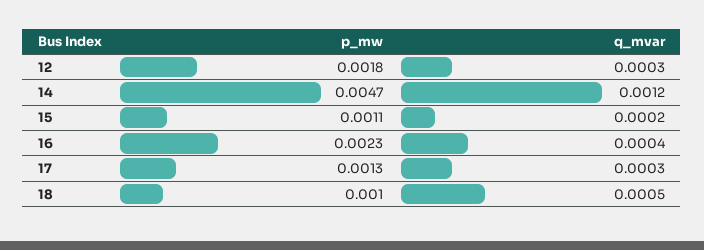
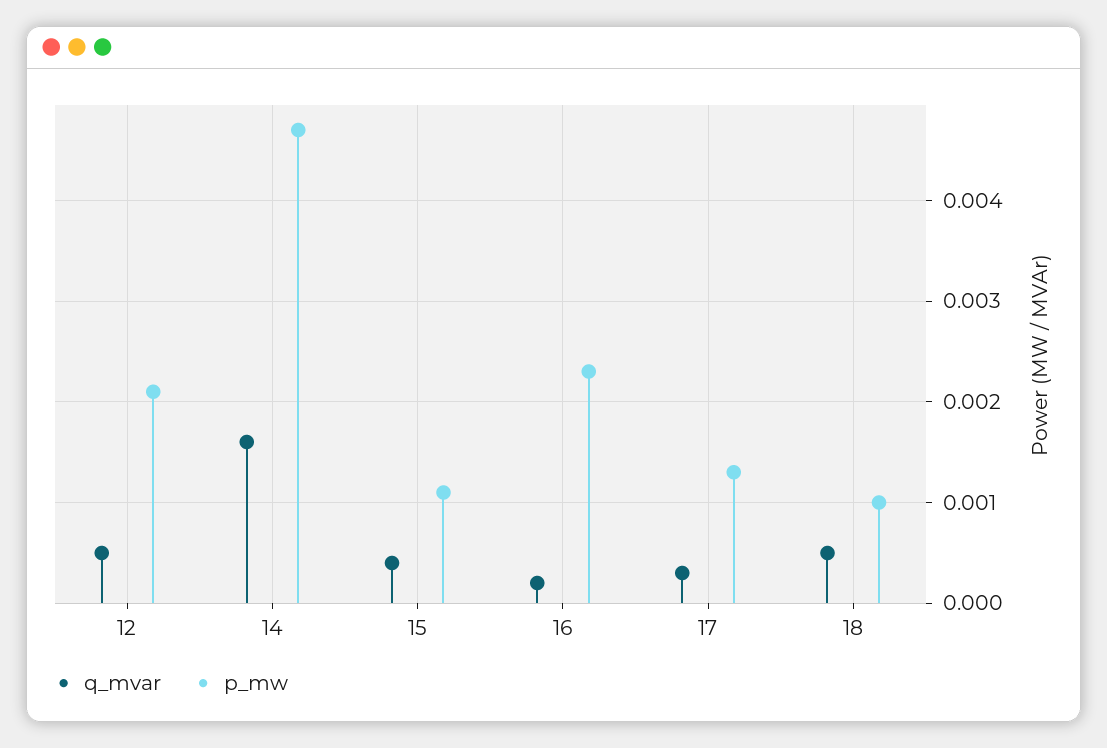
p_mw, 12: 0.0018 -> 0.0021
q_mvar, 12: 0.0003 -> 0.0005
q_mvar, 14: 0.0012 -> 0.0016
q_mvar, 15: 0.0002 -> 0.0004
q_mvar, 16: 0.0004 -> 0.0002

